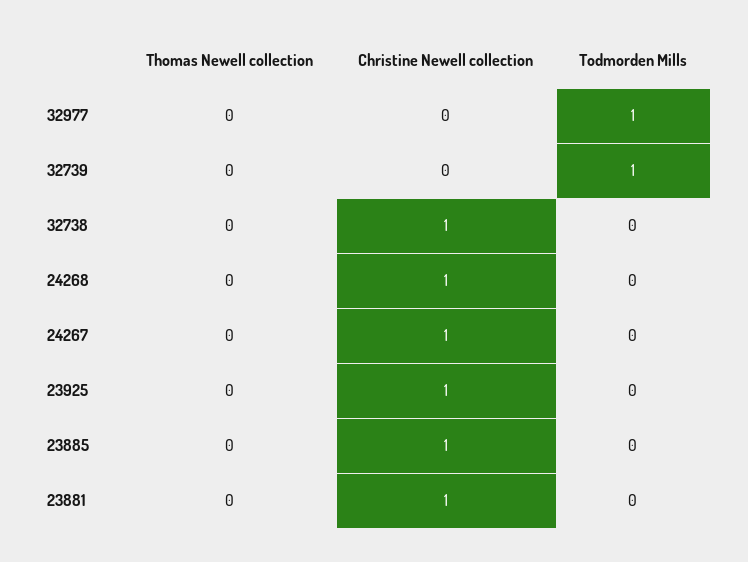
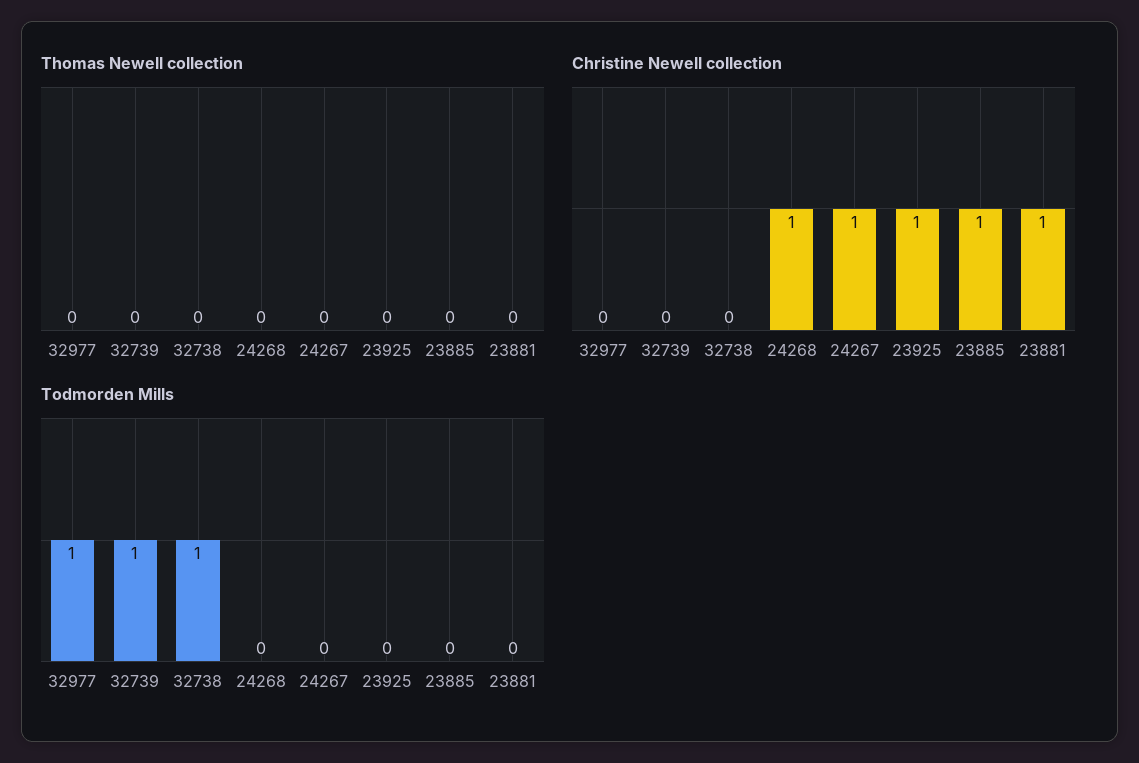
Christine Newell collection, 32738: 1 -> 0
Todmorden Mills, 32738: 0 -> 1

